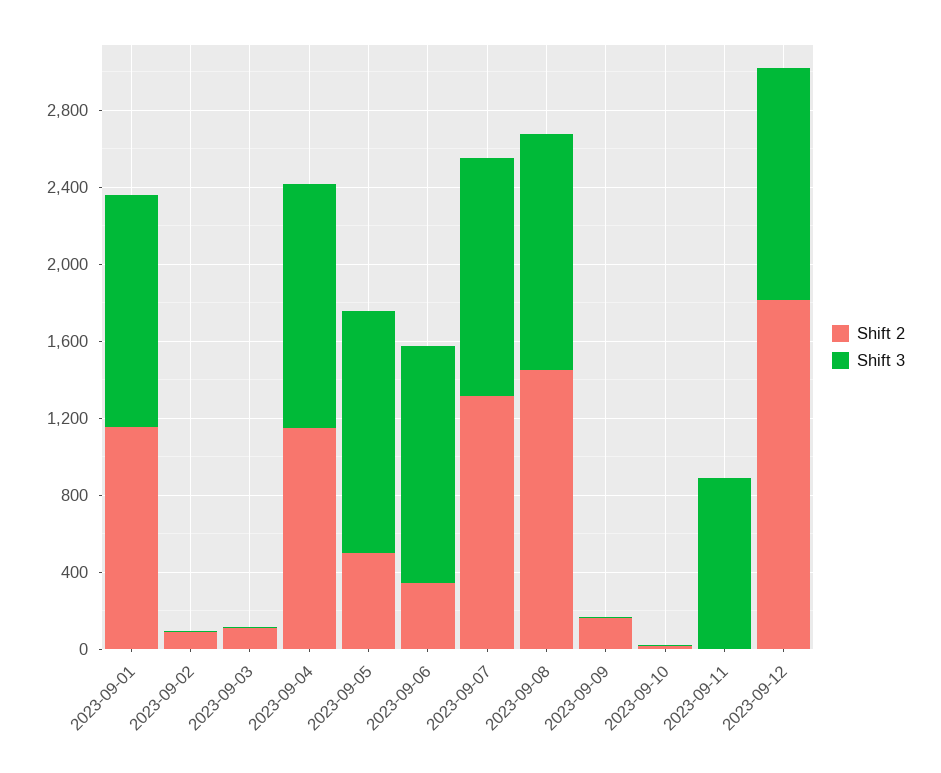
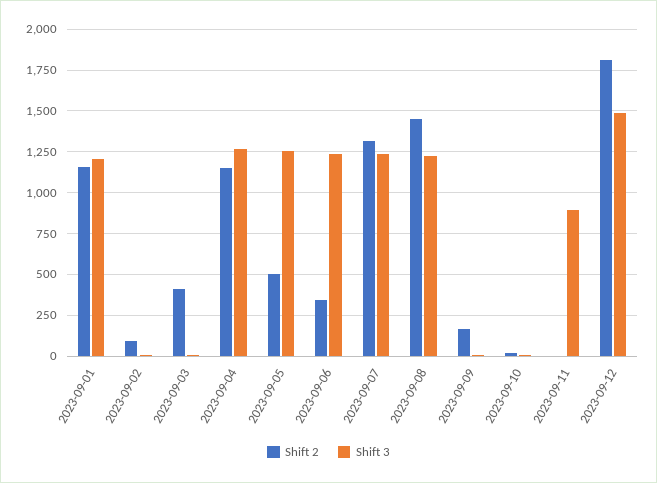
Shift 2, 2023-09-03: 100 -> 400
Shift 3, 2023-09-12: 1200 -> 1500

